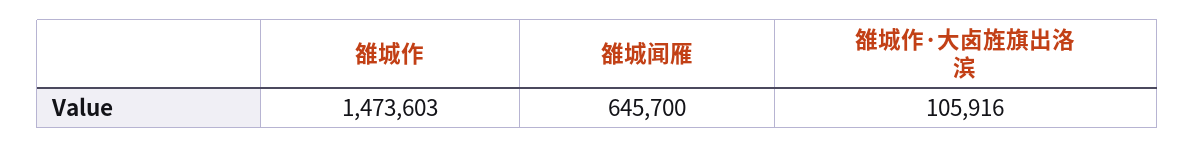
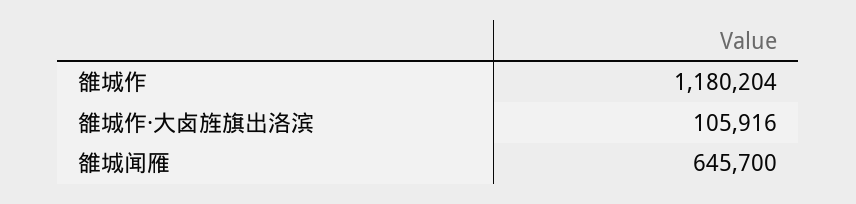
雒城作: 1473603 -> 1180204

